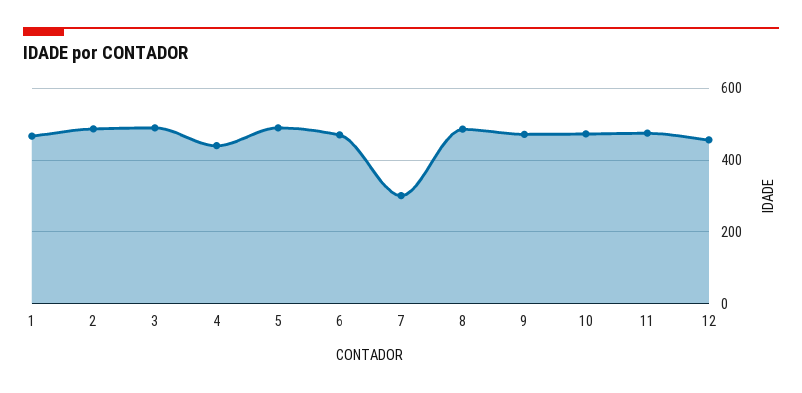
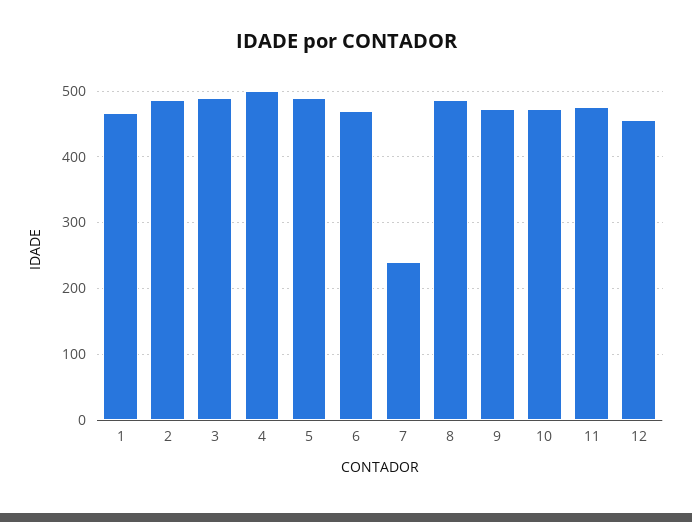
4: 440 -> 500
7: 300 -> 240

